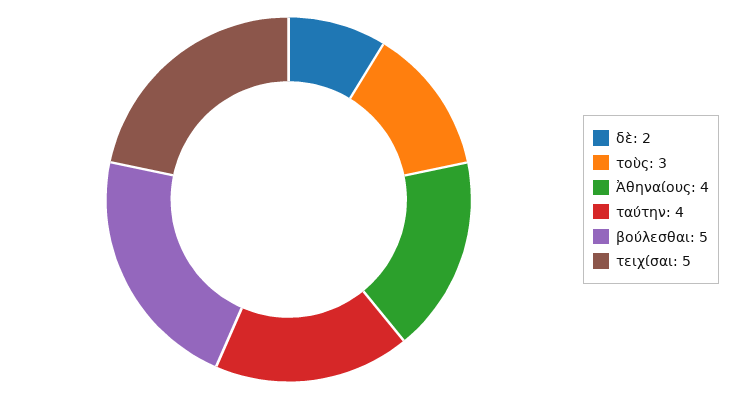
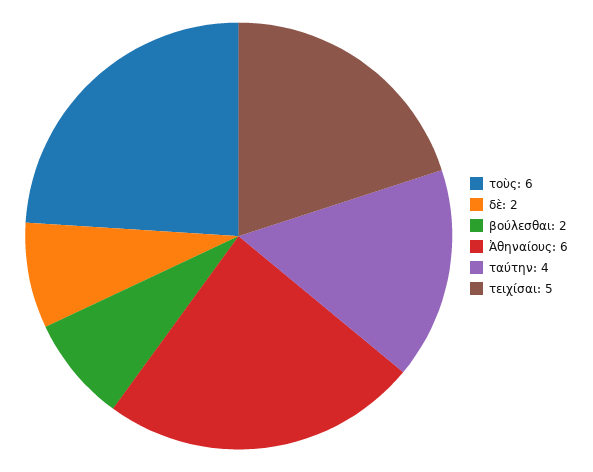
τοὺς: 3 -> 6
Ἀθηναίους: 4 -> 6
βούλεσθαι: 5 -> 2

